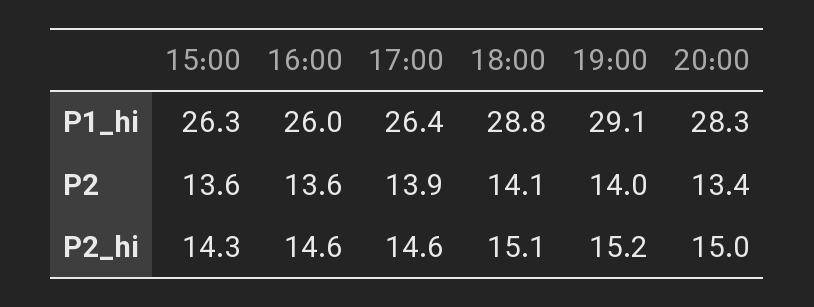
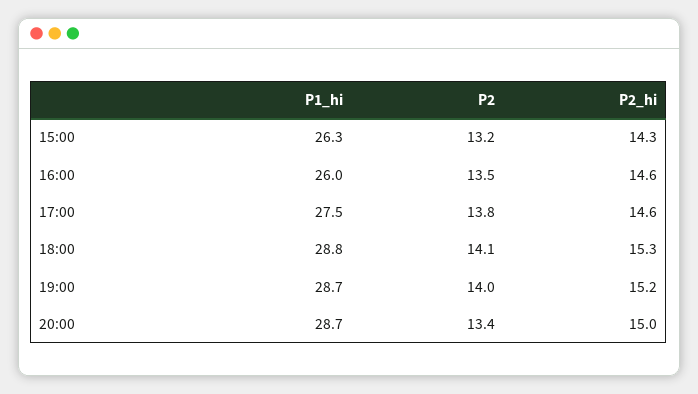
17:00, P1_hi: 26.4 -> 27.5
19:00, P1_hi: 29.1 -> 28.7
20:00, P1_hi: 28.3 -> 28.7
15:00, P2: 13.6 -> 13.2
16:00, P2: 13.6 -> 13.5
17:00, P2: 13.9 -> 13.8
18:00, P2_hi: 15.1 -> 15.3

